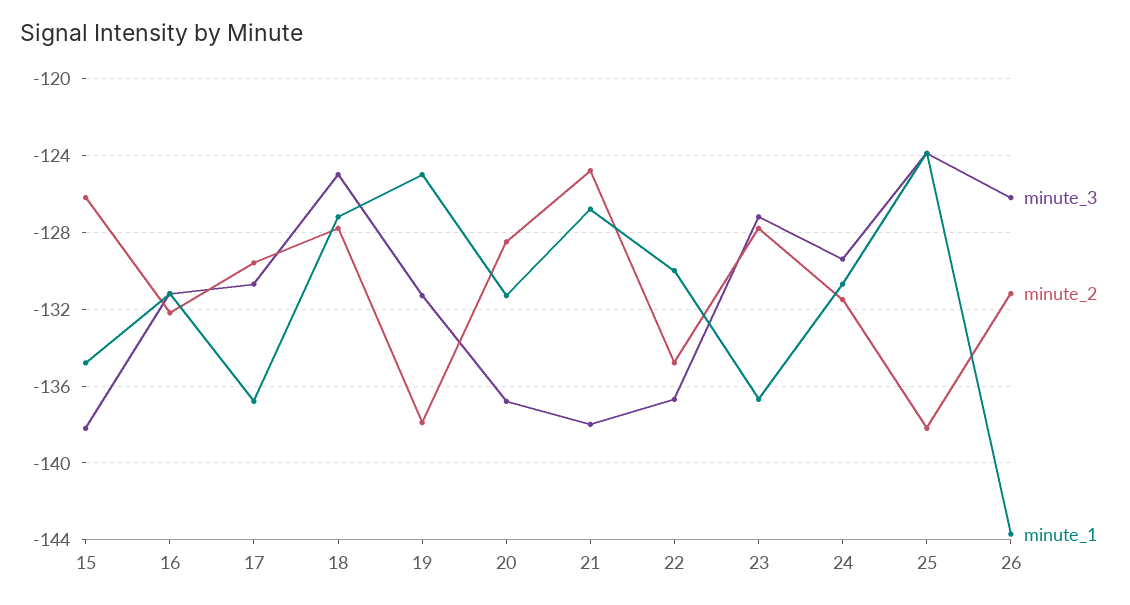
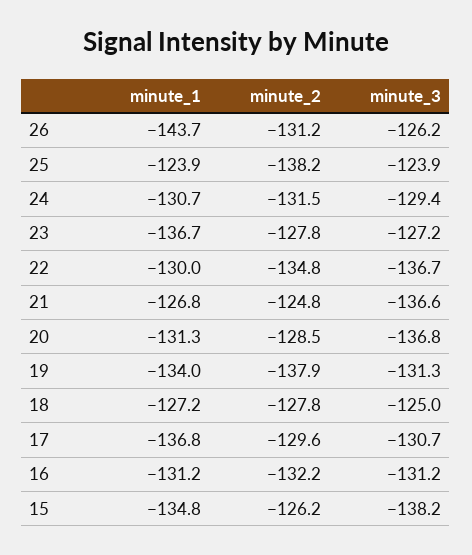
minute_1, 19: -125 -> -134
minute_3, 21: -138 -> -136.6

